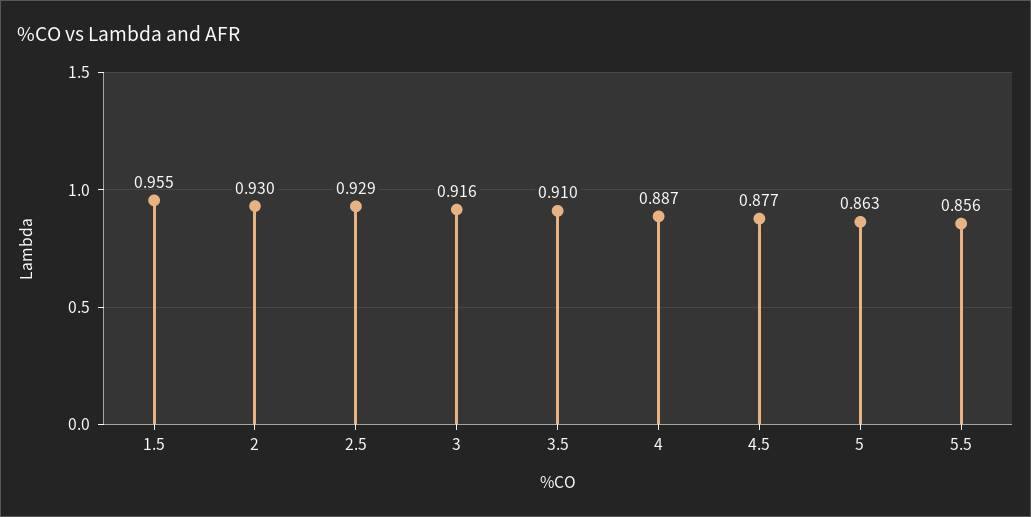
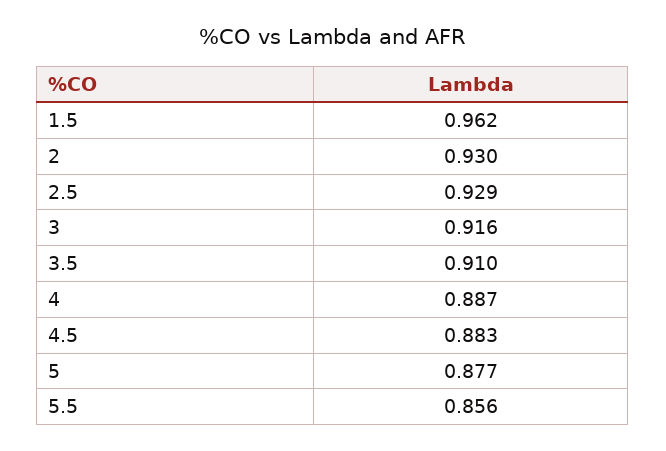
1.5: 0.955 -> 0.962
4.5: 0.877 -> 0.883
5: 0.863 -> 0.877

